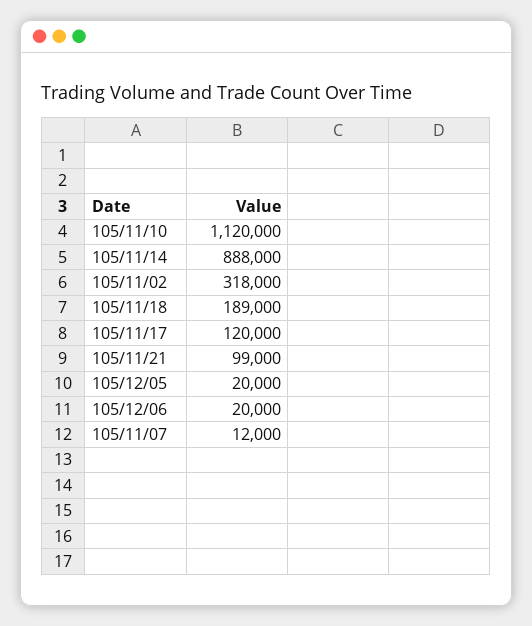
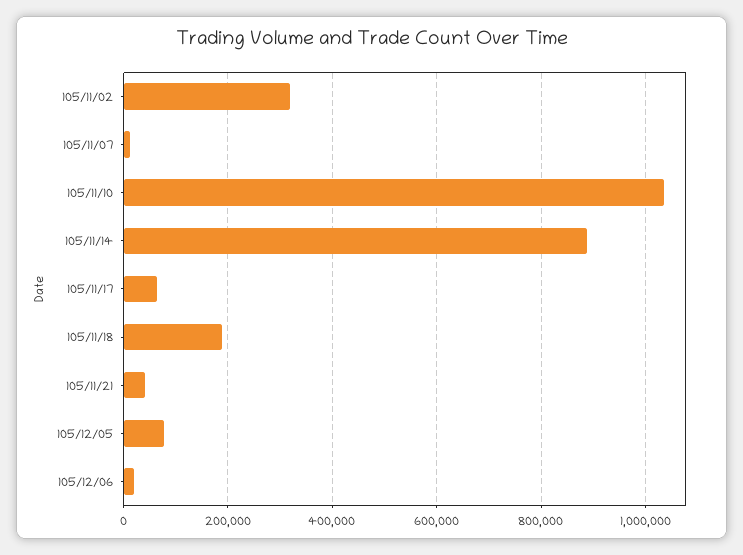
105/11/10: 1120000 -> 1040000
105/11/17: 120000 -> 60000
105/11/21: 99000 -> 40000
105/12/05: 20000 -> 80000

